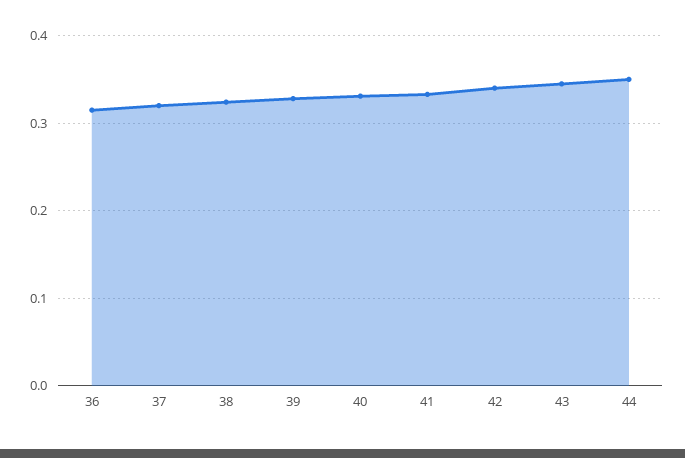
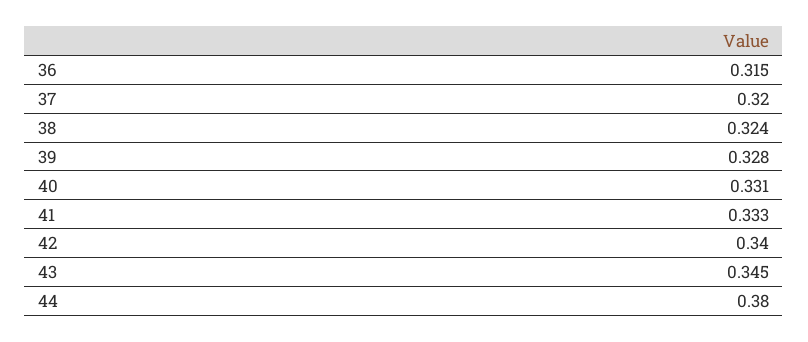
44: 0.35 -> 0.38

